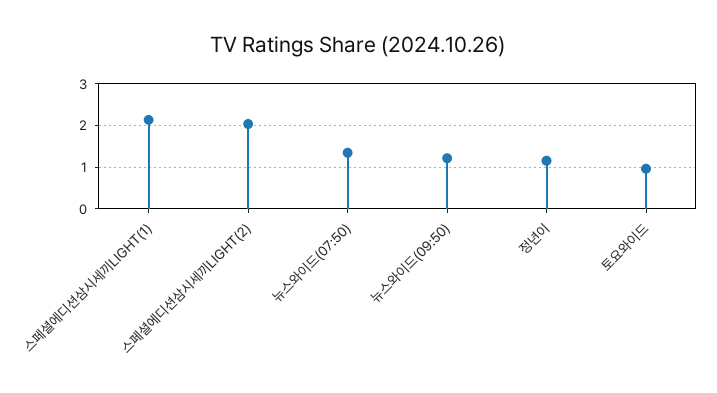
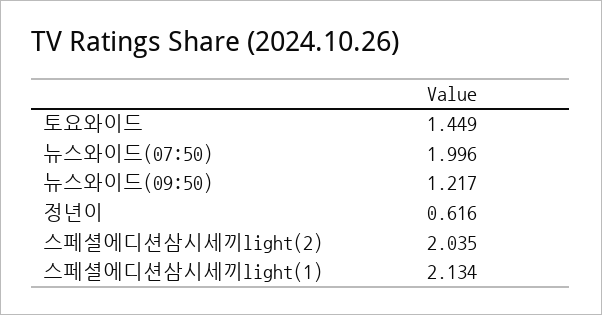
뉴스와이드(07:50): 1.4 -> 1.996
정년이: 1.2 -> 0.616
토요와이드: 1 -> 1.449

